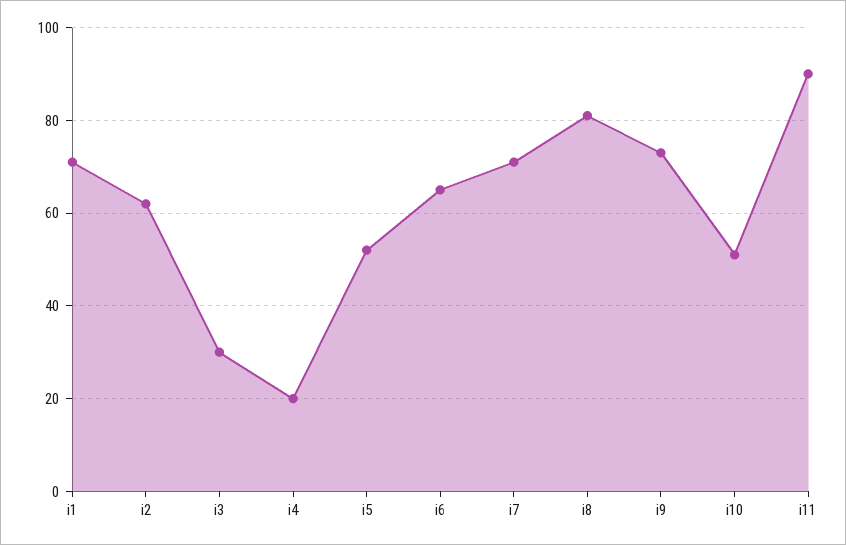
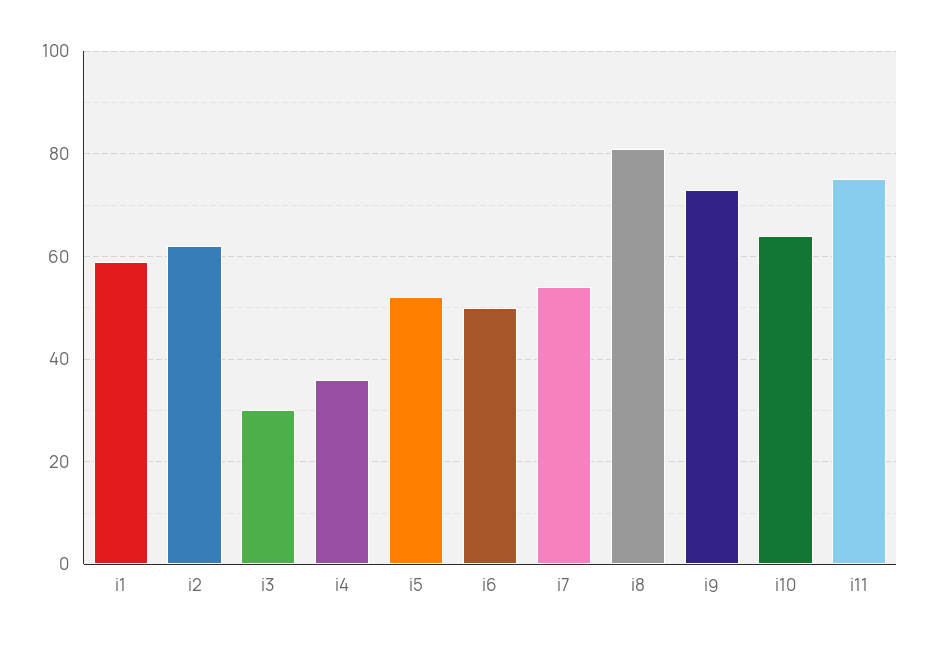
i1: 70 -> 60
i4: 20 -> 35
i6: 65 -> 50
i7: 70 -> 55
i10: 50 -> 65
i11: 90 -> 75

